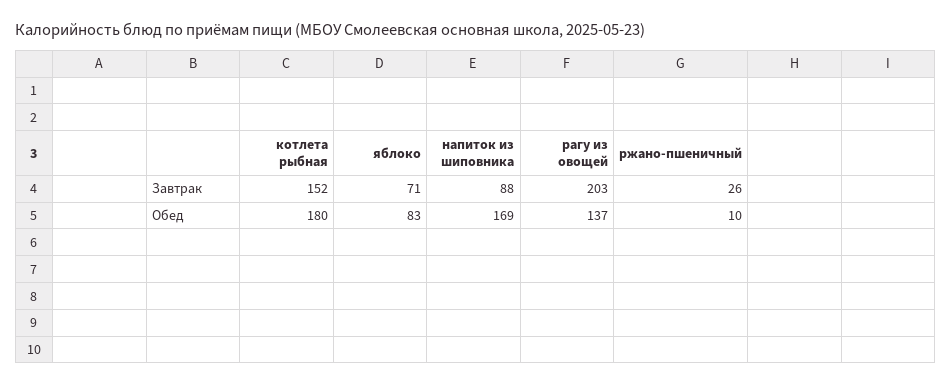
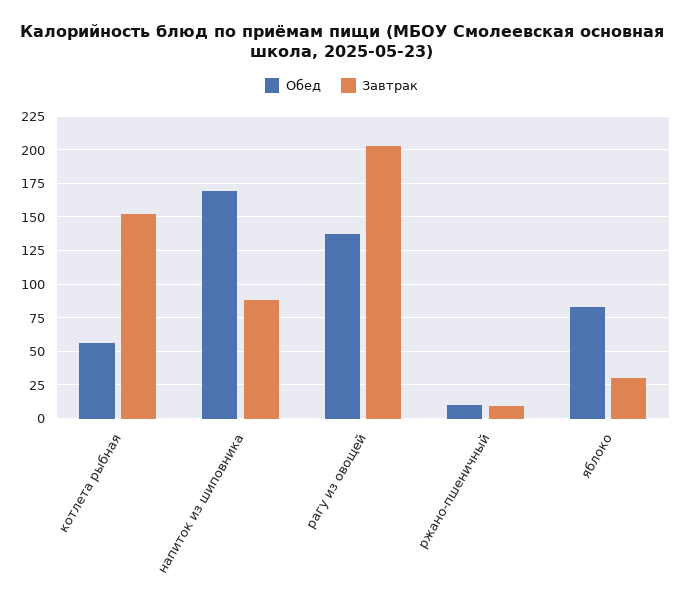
Завтрак, яблоко: 71 -> 30
Завтрак, ржано-пшеничный: 26 -> 10
Обед, котлета рыбная: 180 -> 55

